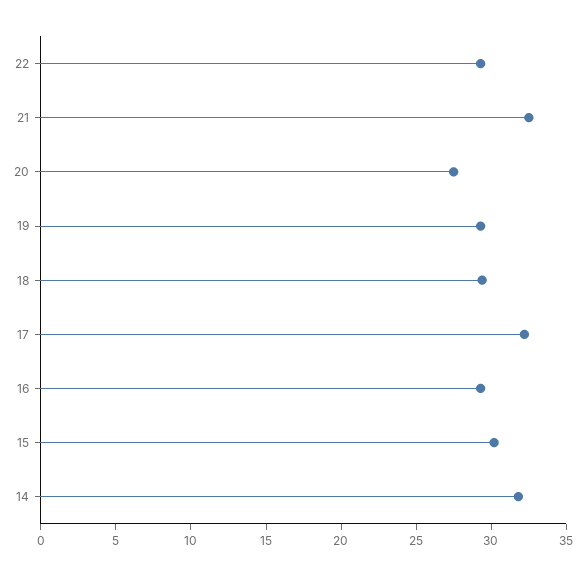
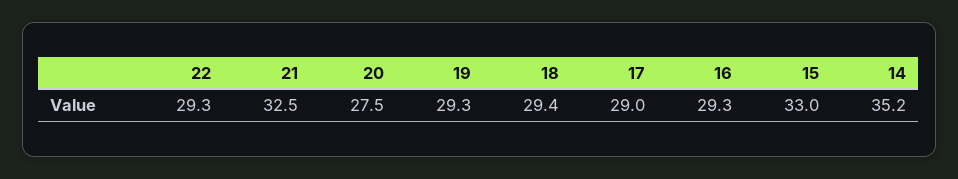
17: 32 -> 29
15: 30 -> 33
14: 32 -> 35.2

